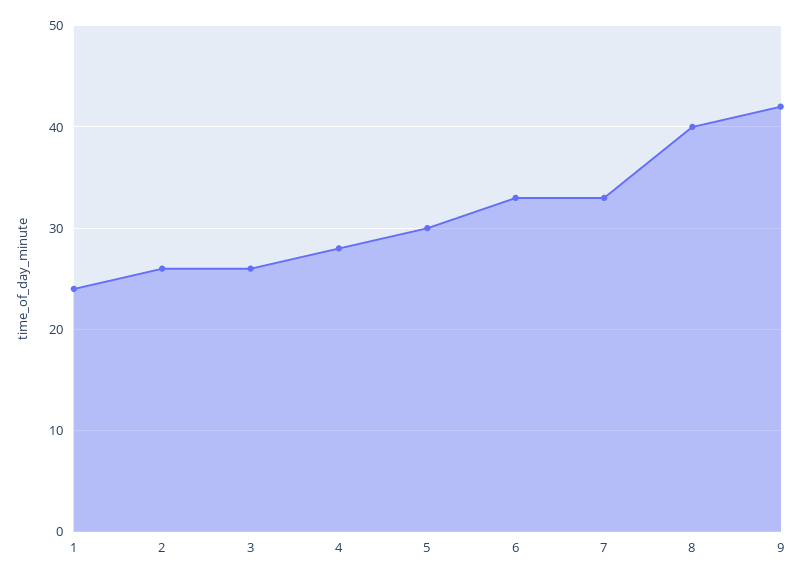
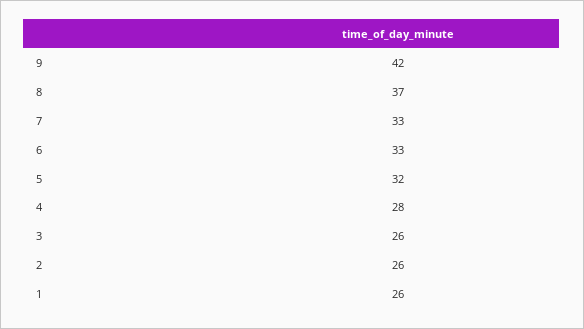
1: 24 -> 26
5: 30 -> 32
8: 40 -> 37

